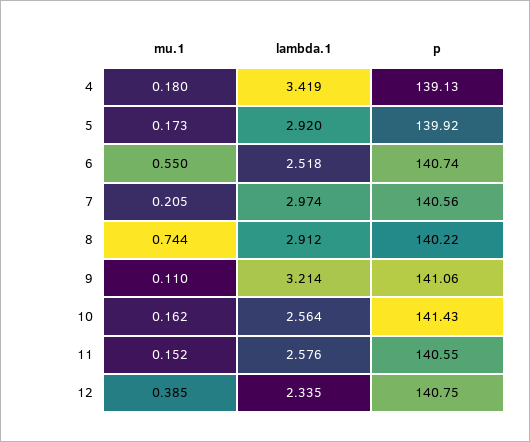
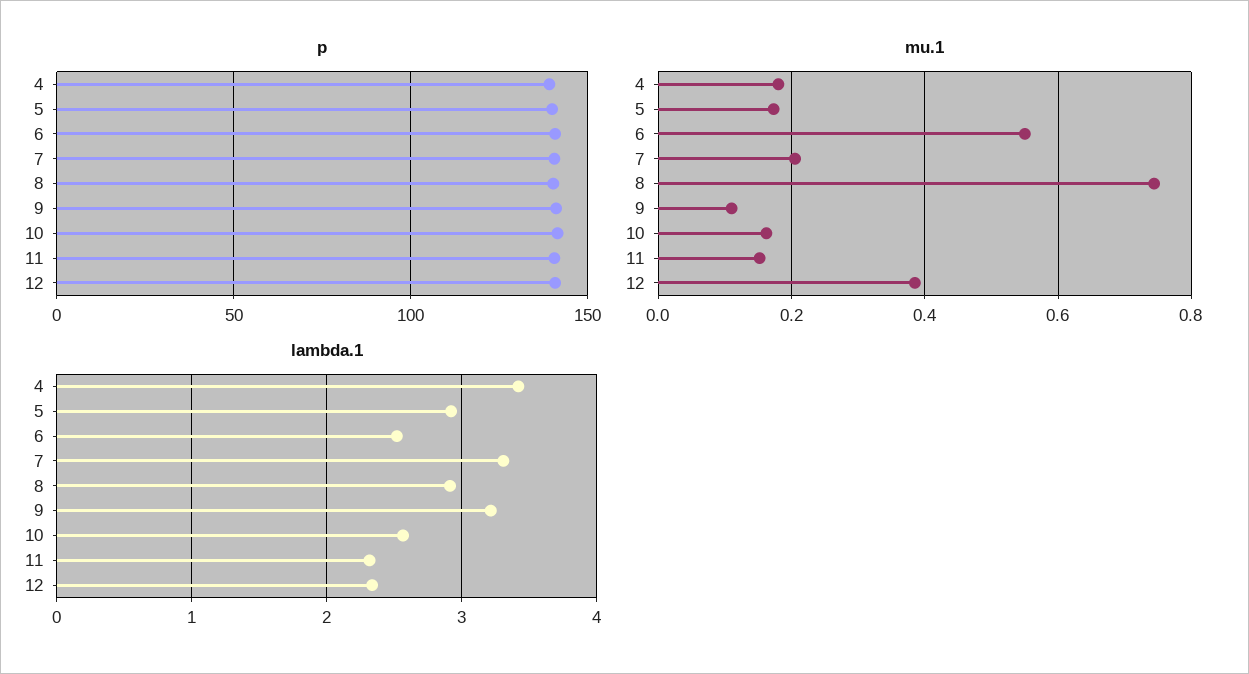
lambda.1, 7: 2.974 -> 3.3
lambda.1, 11: 2.576 -> 2.3

